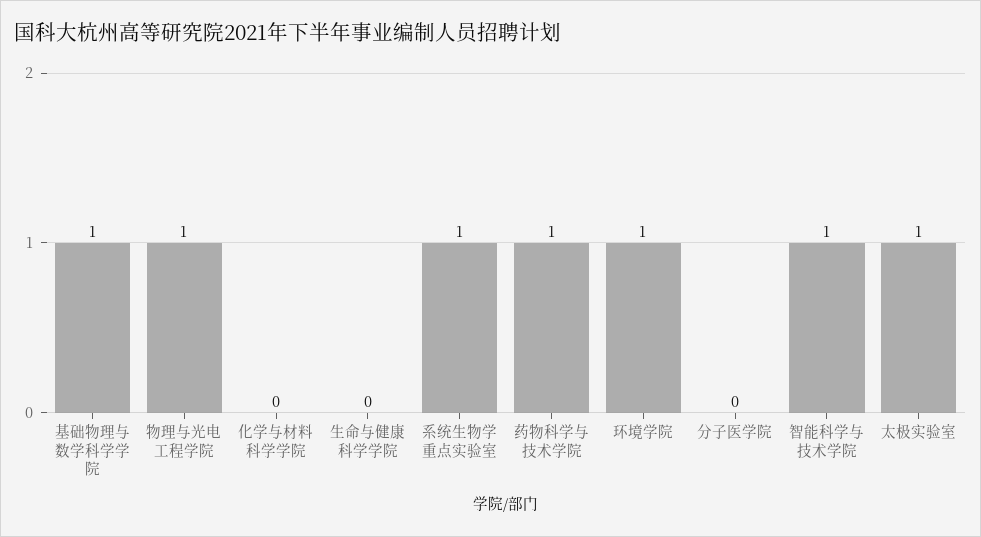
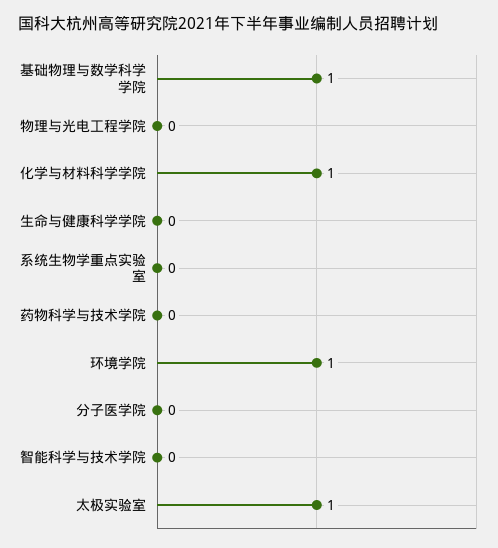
物理与光电工程学院: 1 -> 0
化学与材料科学学院: 0 -> 1
系统生物学重点实验室: 1 -> 0
药物科学与技术学院: 1 -> 0
智能科学与技术学院: 1 -> 0

